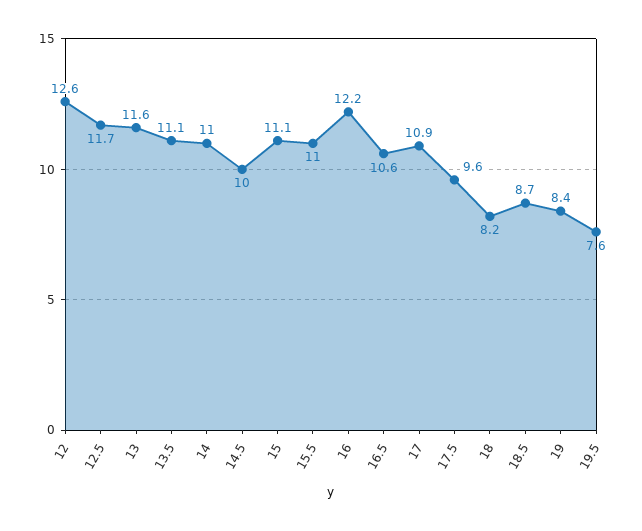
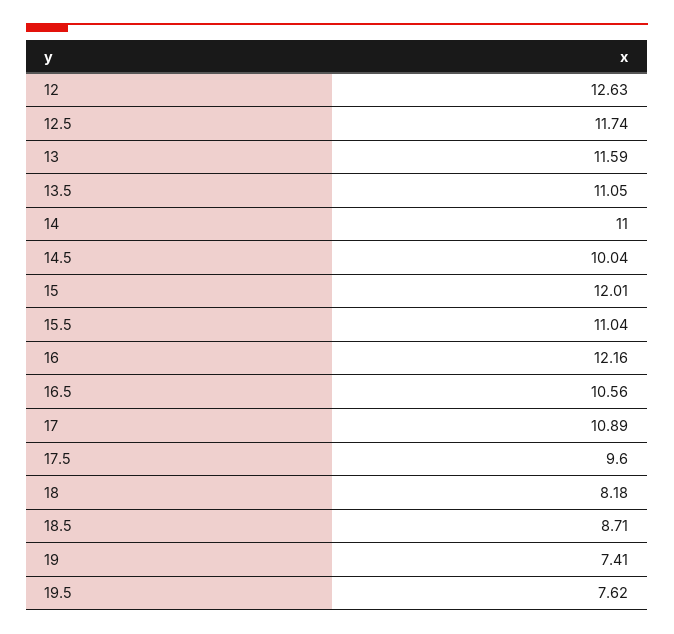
15: 11.1 -> 12.01
19: 8.4 -> 7.41

